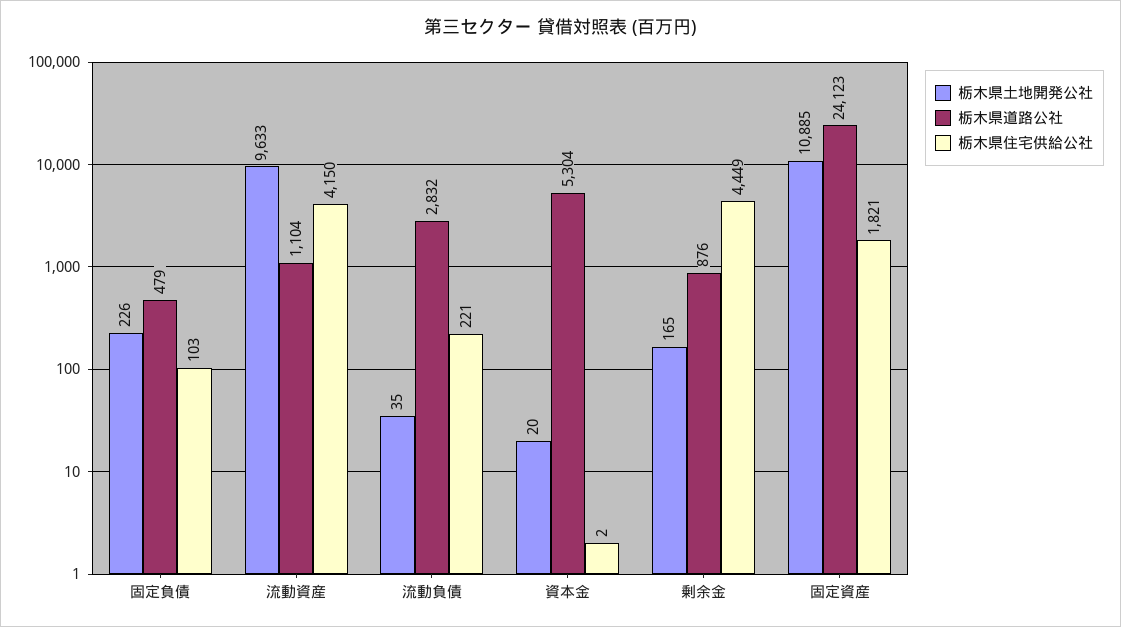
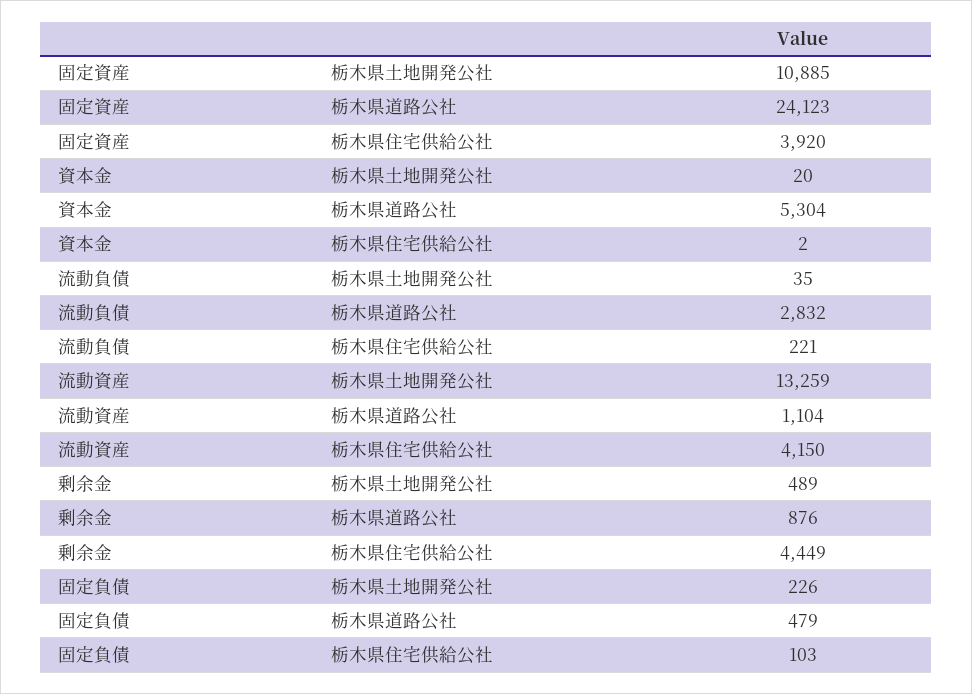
栃木県土地開発公社, 流動資産: 9633 -> 13259
栃木県土地開発公社, 剰余金: 165 -> 489
栃木県住宅供給公社, 固定資産: 1821 -> 3920

